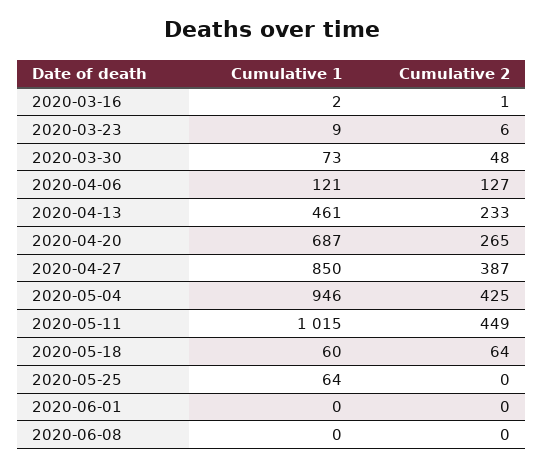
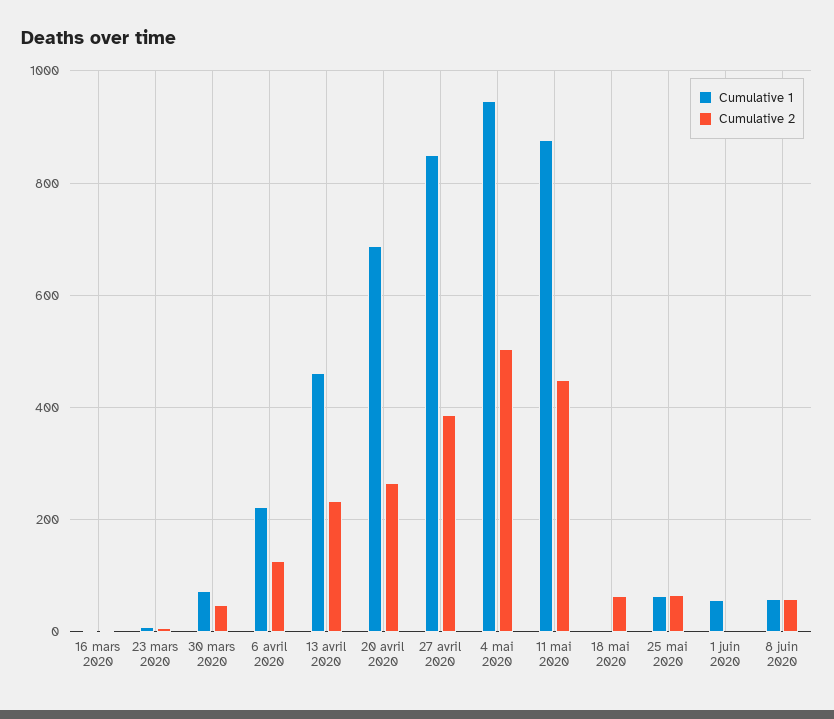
Cumulative 1, 2020-04-06: 121 -> 220
Cumulative 2, 2020-05-04: 425 -> 500
Cumulative 1, 2020-05-11: 1015 -> 880
Cumulative 1, 2020-05-18: 60 -> 0
Cumulative 2, 2020-05-25: 0 -> 60
Cumulative 1, 2020-06-01: 0 -> 60
Cumulative 1, 2020-06-08: 0 -> 60
Cumulative 2, 2020-06-08: 0 -> 60

